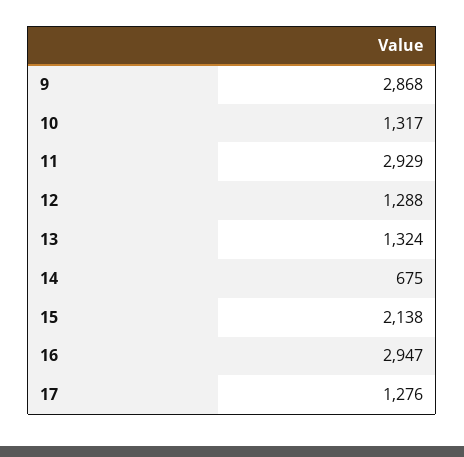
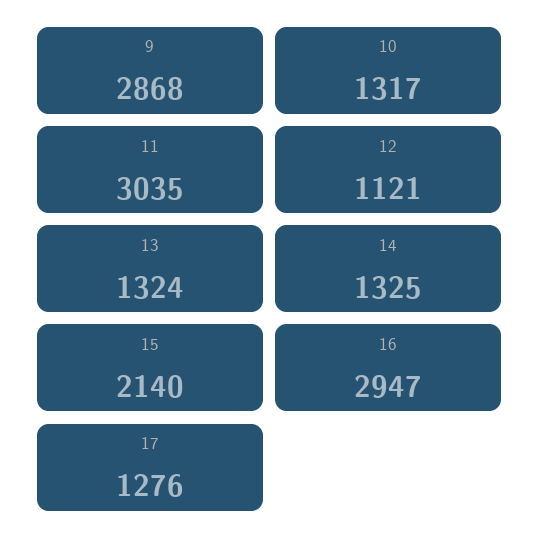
11: 2929 -> 3035
12: 1288 -> 1121
14: 675 -> 1325
15: 2138 -> 2140

